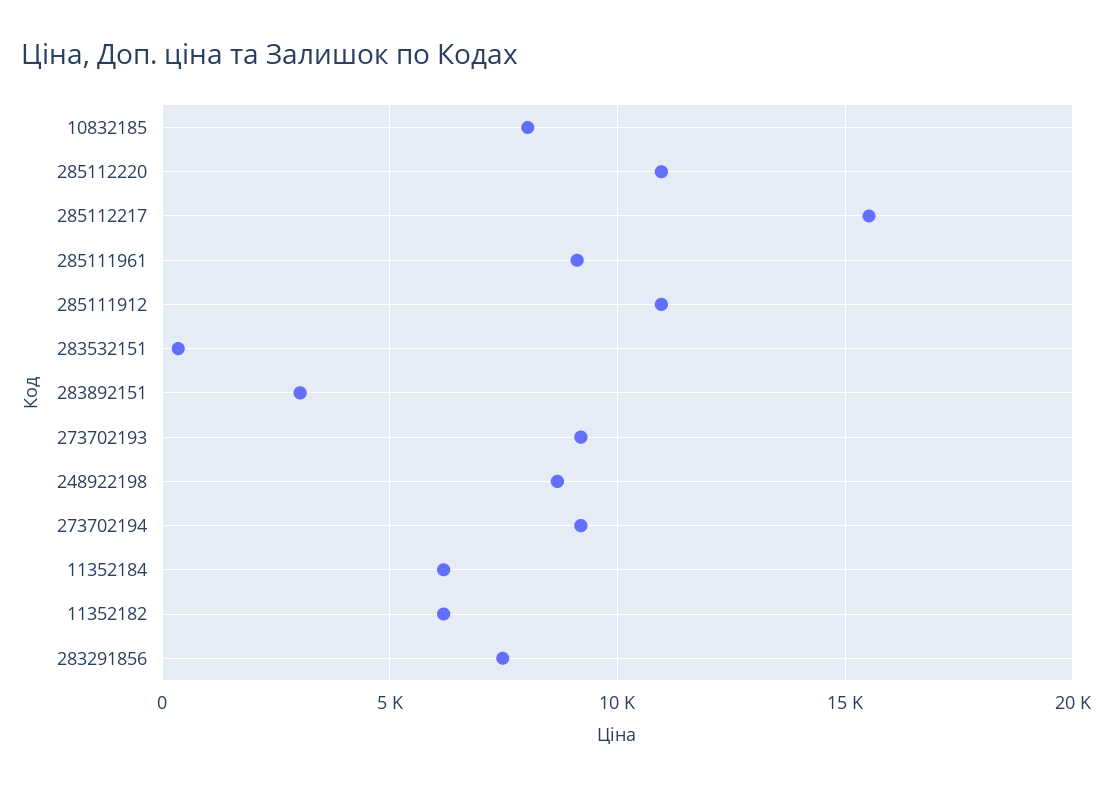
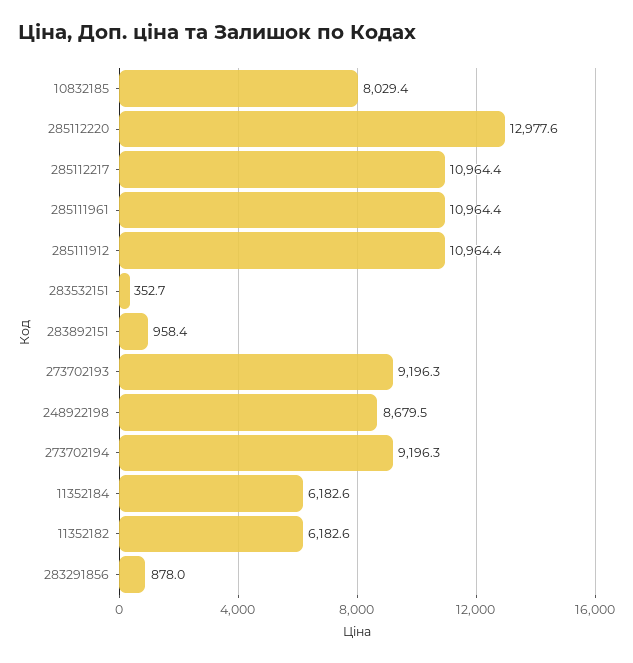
285112220: 11000 -> 12977.6
285112217: 15500 -> 10964.4
285111961: 9000 -> 10964.4
283892151: 3000 -> 958.4
283291856: 7500 -> 878

